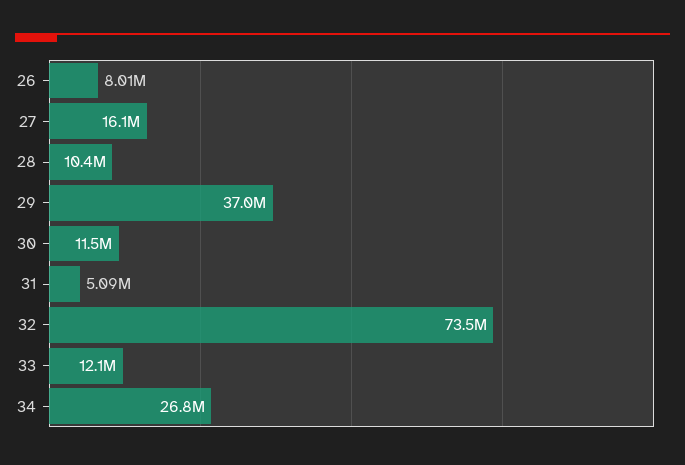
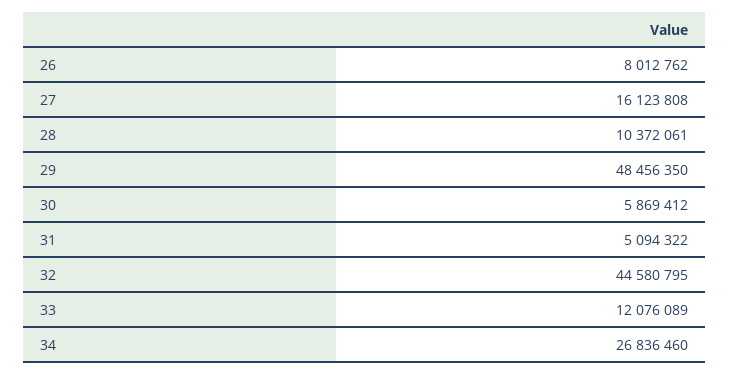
29: 37000000 -> 48456350
30: 11500000 -> 5869412
32: 73500000 -> 44580795

